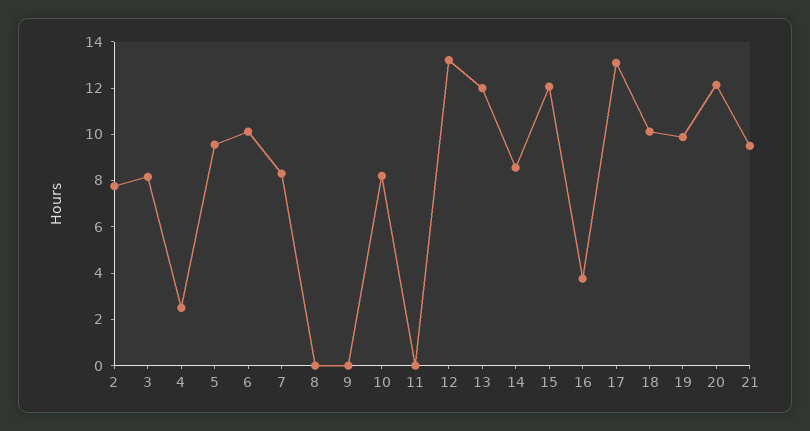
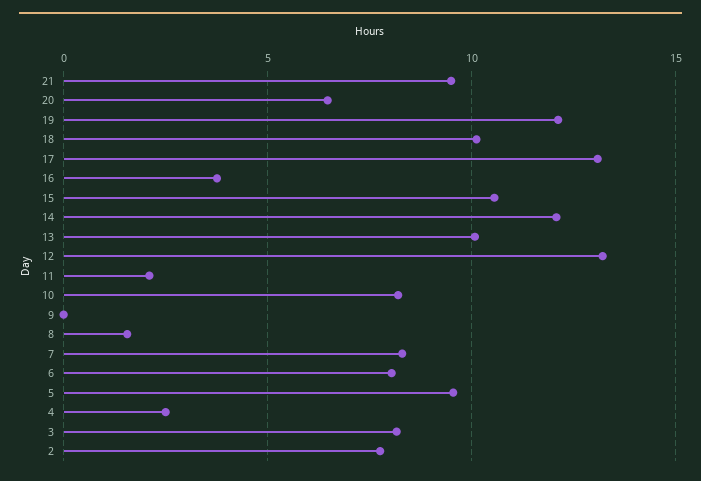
6: 10 -> 8
8: 0 -> 1.5
11: 0 -> 2
13: 12 -> 10
14: 8.5 -> 12
15: 12 -> 10.5
19: 10 -> 12
20: 12 -> 6.5

